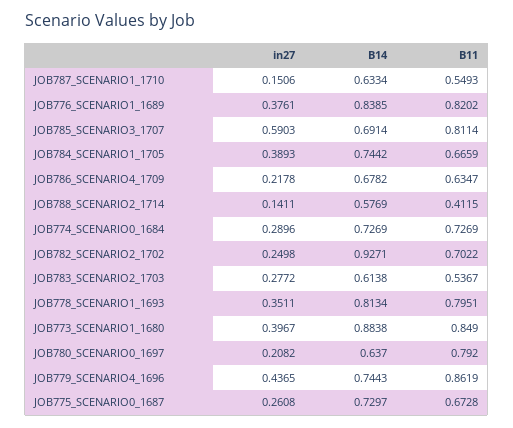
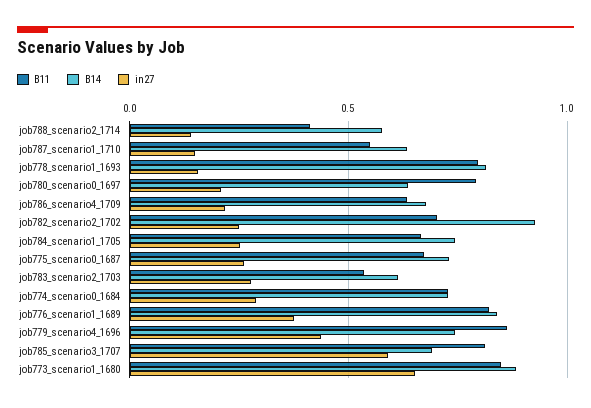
in27, JOB784_SCENARIO1_1705: 0.3893 -> 0.25
in27, JOB778_SCENARIO1_1693: 0.3511 -> 0.15
in27, JOB773_SCENARIO1_1680: 0.3967 -> 0.65

